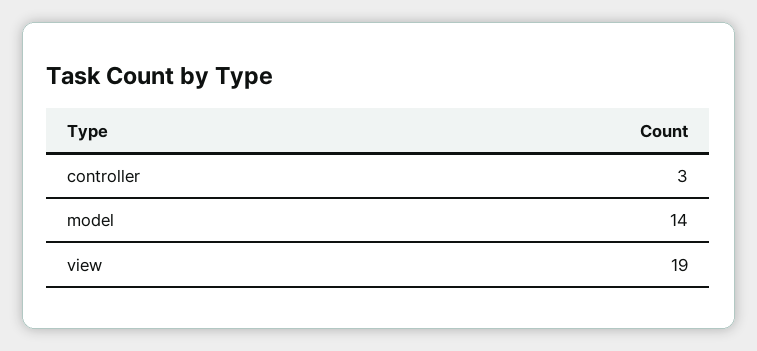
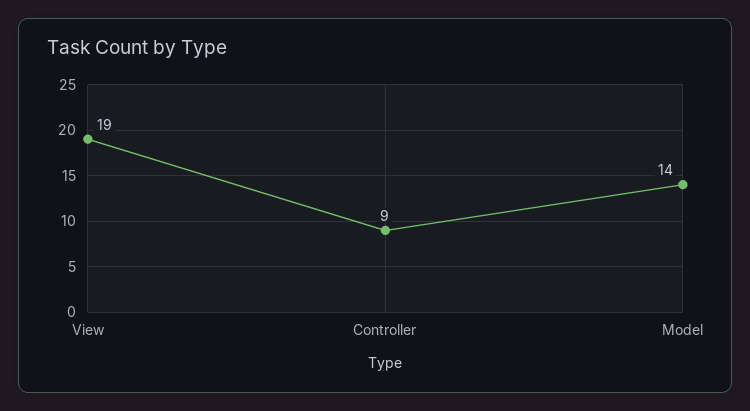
controller: 3 -> 9

